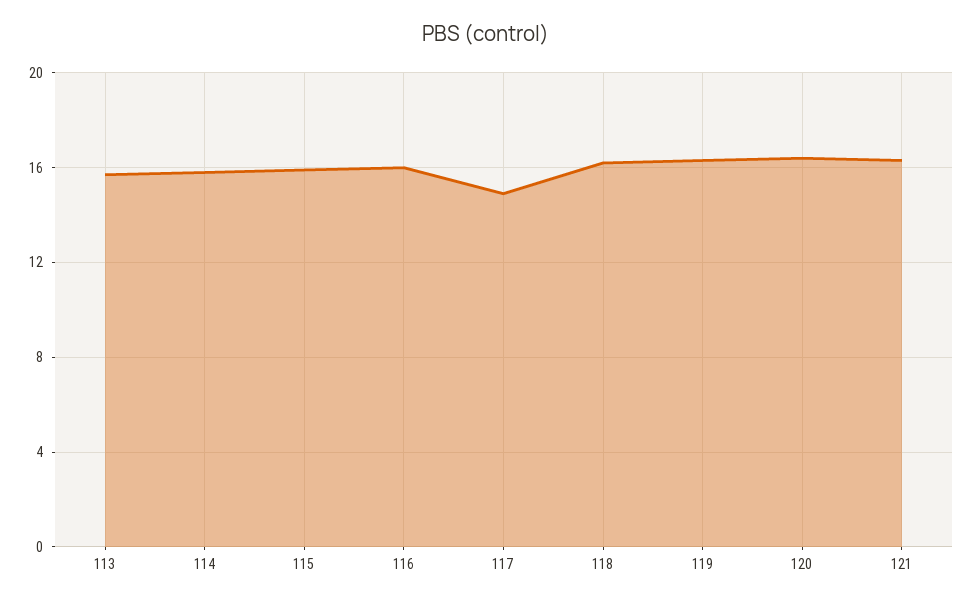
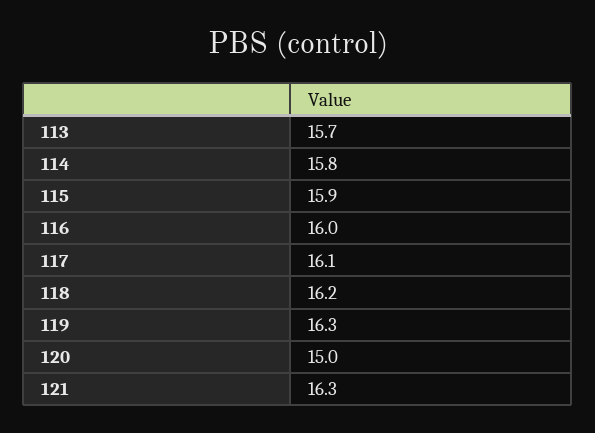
117: 15 -> 16.1
120: 16.5 -> 15

